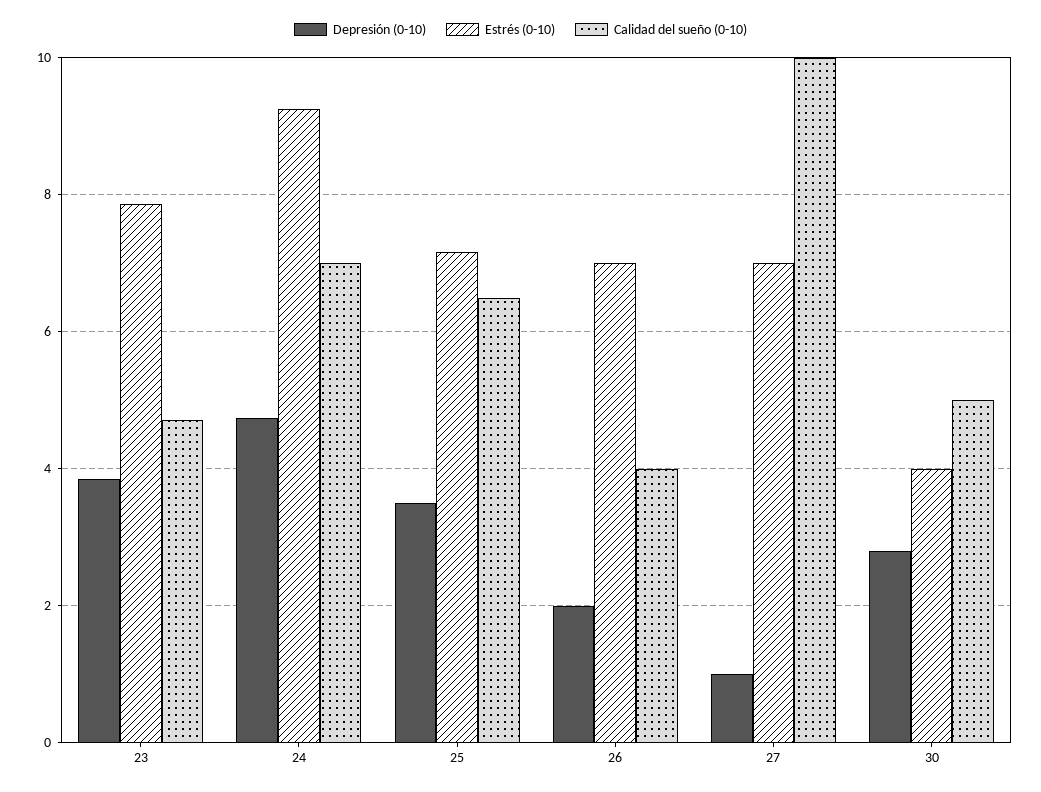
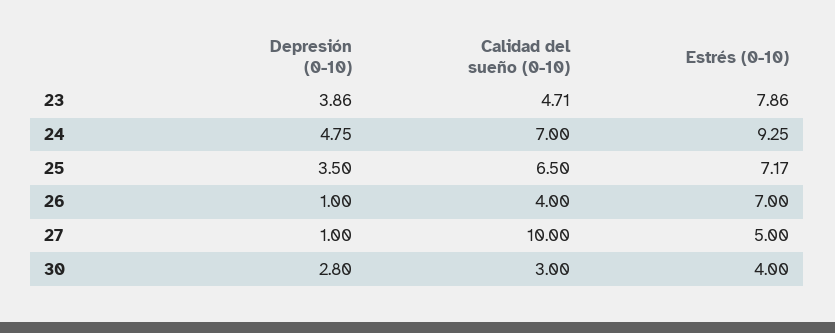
Depresión (0-10), 26: 2 -> 1
Estrés (0-10), 27: 7 -> 5
Calidad del sueño (0-10), 30: 5 -> 3

